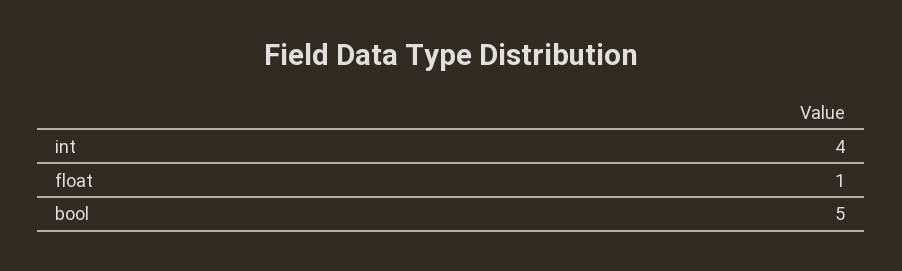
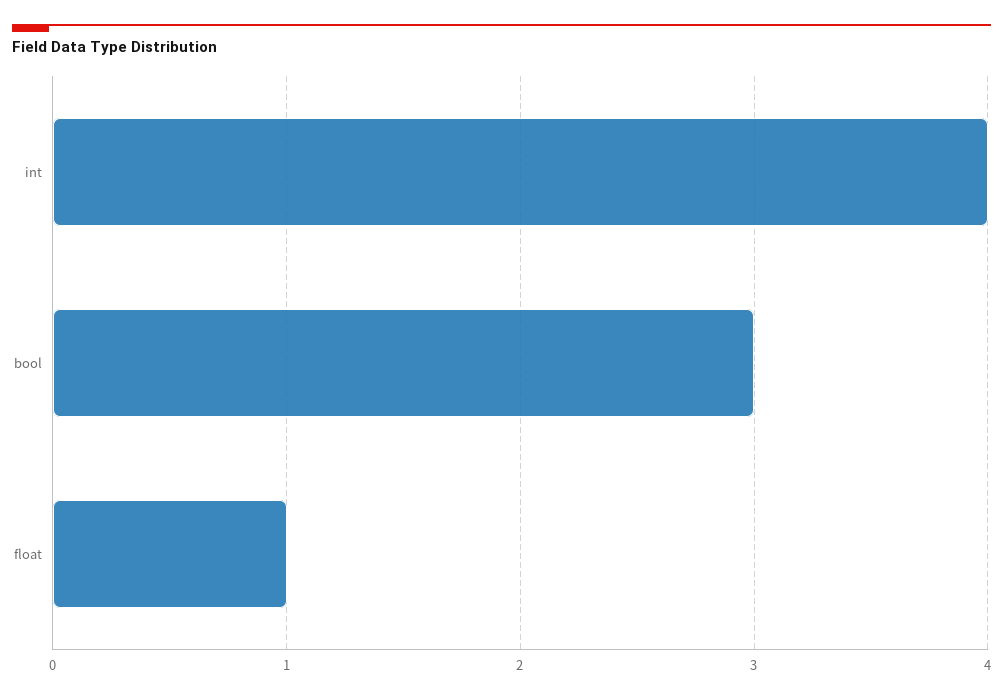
bool: 5 -> 3

